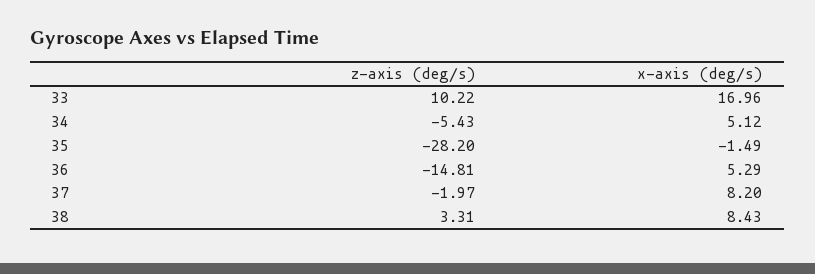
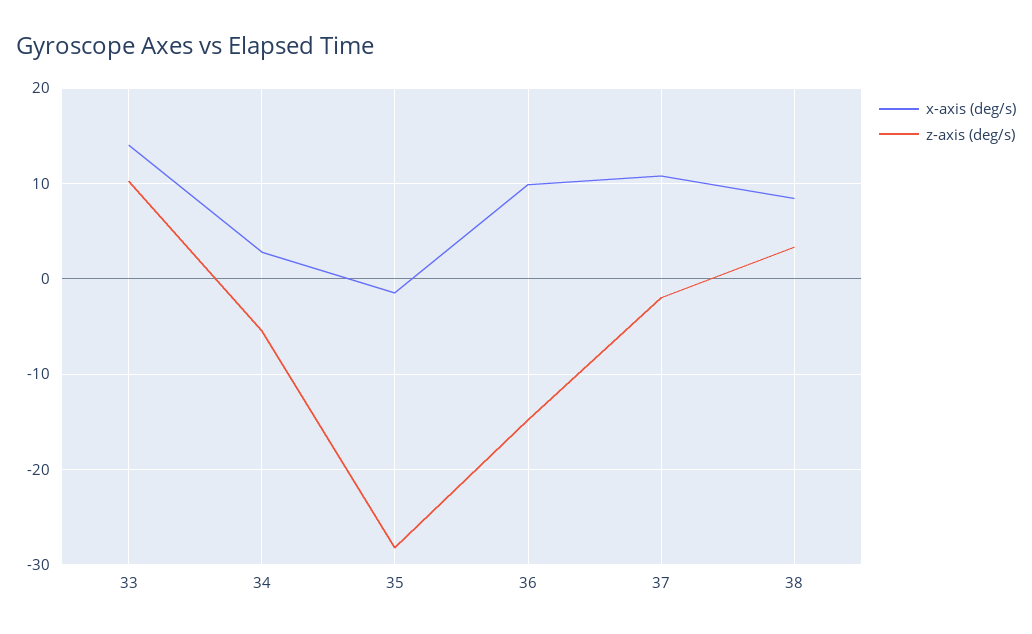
x-axis (deg/s), 33: 16.96 -> 14
x-axis (deg/s), 34: 5.12 -> 3
x-axis (deg/s), 36: 5.29 -> 10
x-axis (deg/s), 37: 8.2 -> 11

